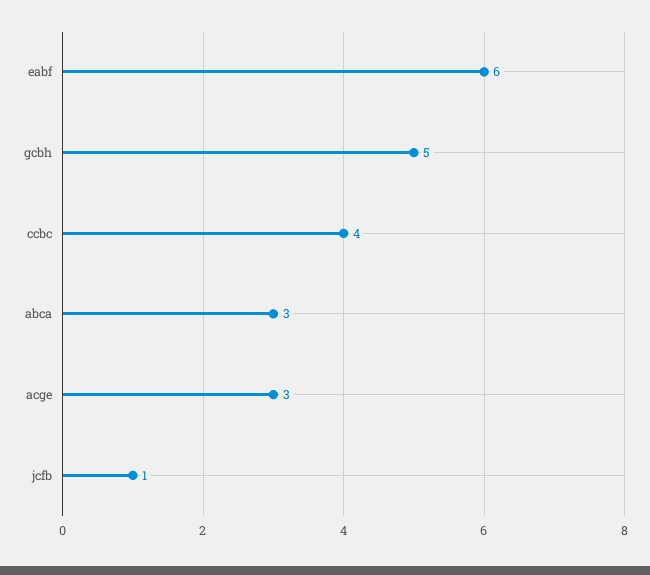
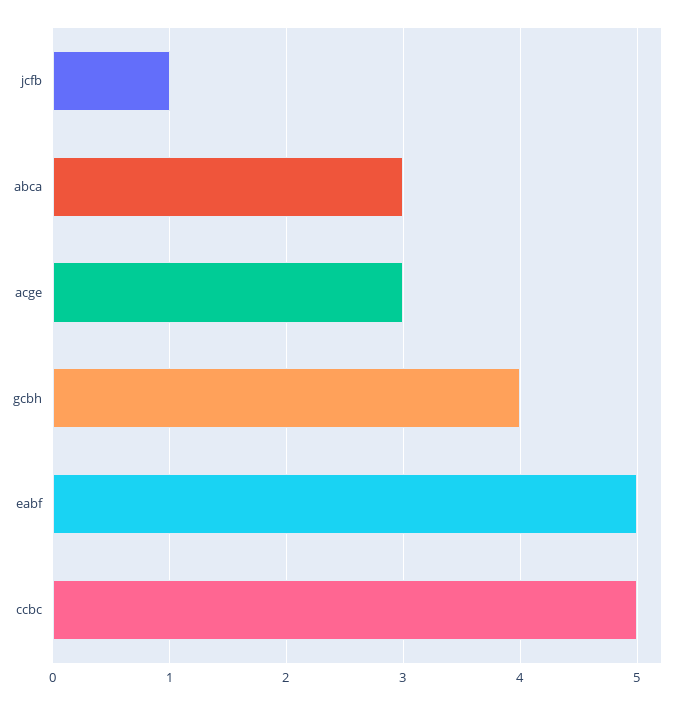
eabf: 6 -> 5
gcbh: 5 -> 4
ccbc: 4 -> 5

